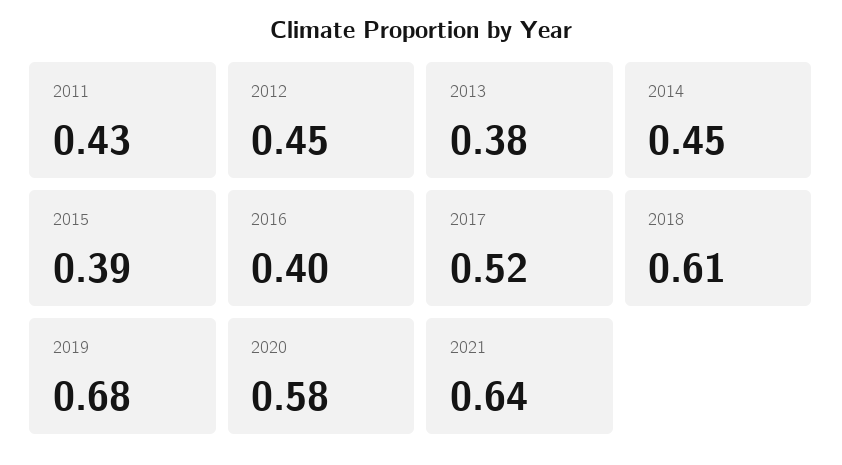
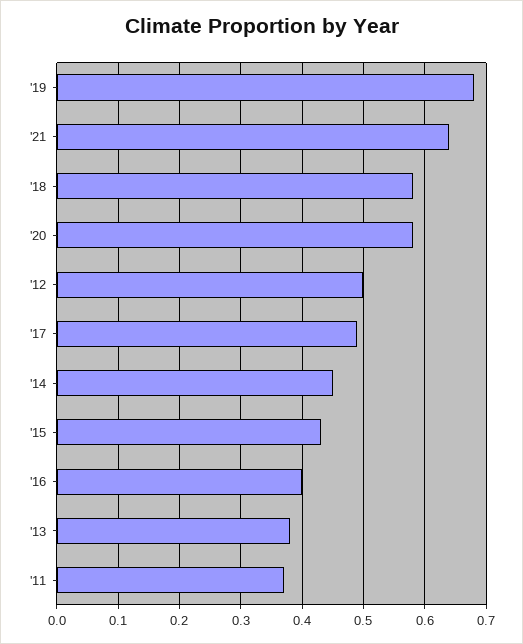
2011: 0.43 -> 0.37
2012: 0.45 -> 0.5
2015: 0.39 -> 0.43
2017: 0.52 -> 0.49
2018: 0.61 -> 0.58

